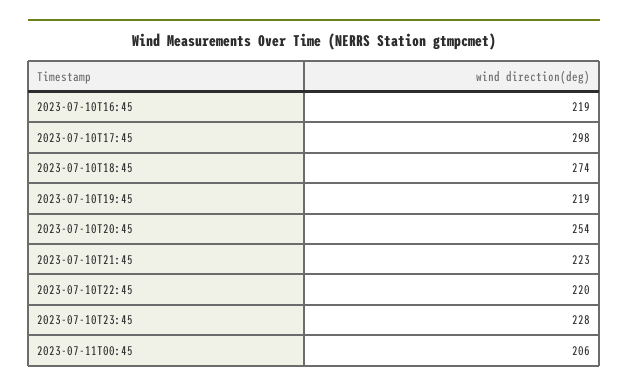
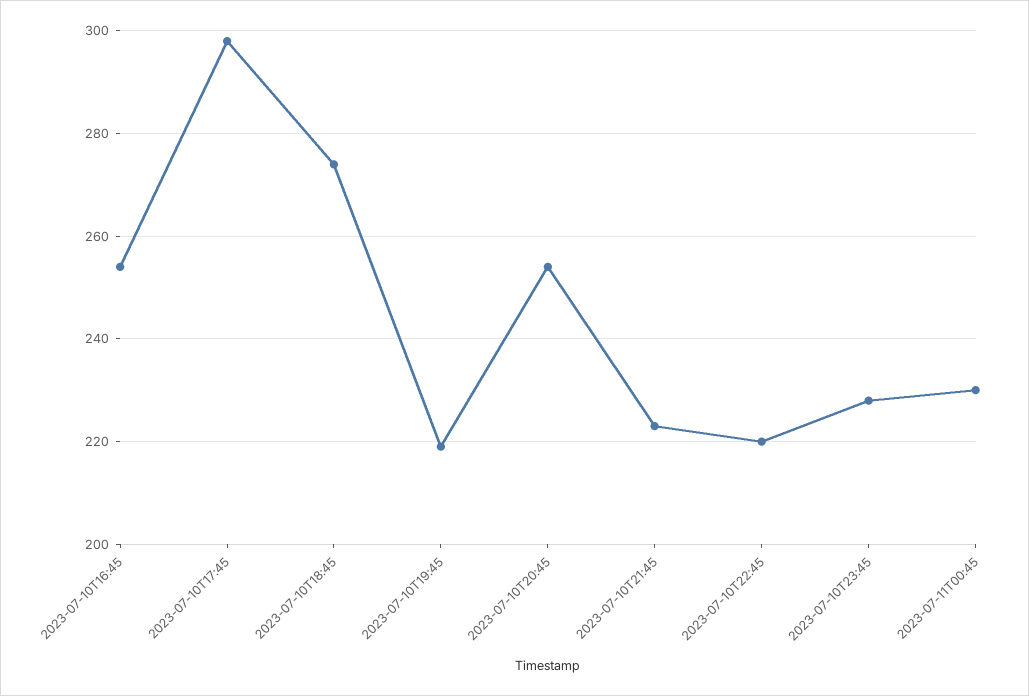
2023-07-10T16:45: 219 -> 255
2023-07-11T00:45: 206 -> 230

